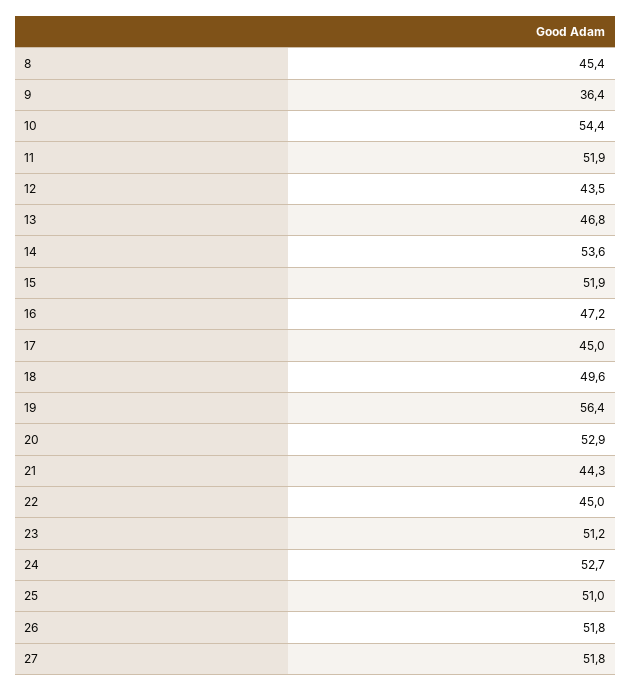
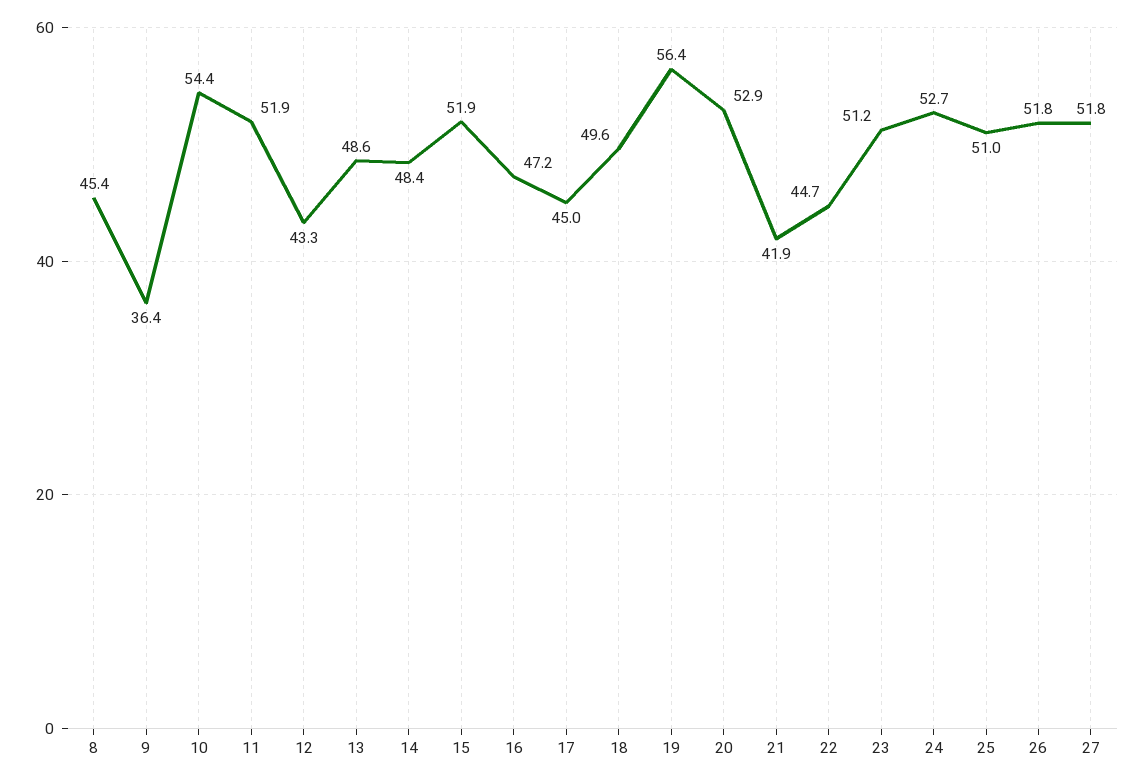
12: 43.5 -> 43.3
13: 46.8 -> 48.6
14: 53.6 -> 48.4
21: 44.3 -> 41.9
22: 45 -> 44.7

